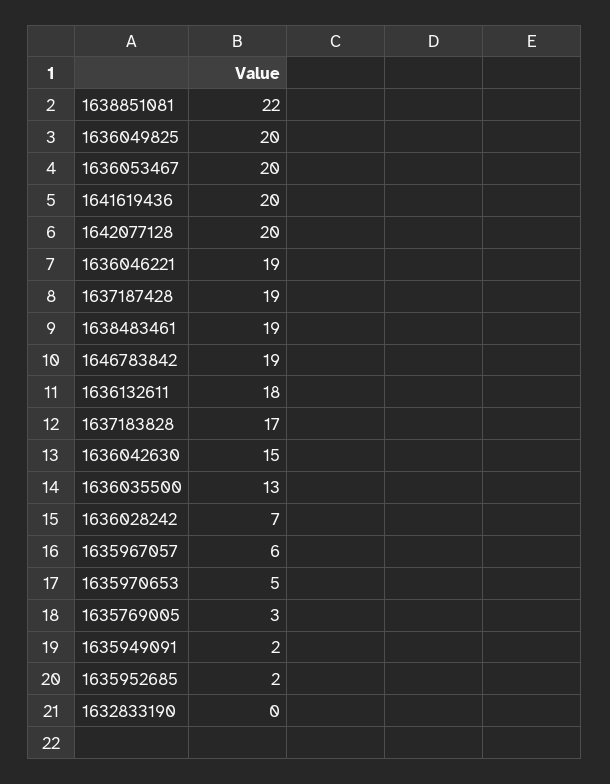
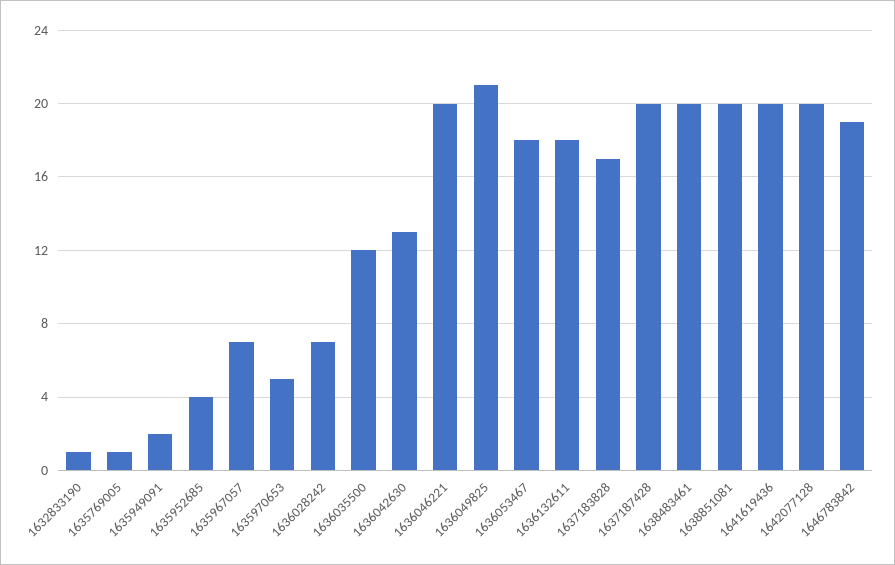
1638851081: 22 -> 20
1636049825: 20 -> 21
1636053467: 20 -> 18
1636046221: 19 -> 20
1637187428: 19 -> 20
1638483461: 19 -> 20
1636042630: 15 -> 13
1636035500: 13 -> 12
1635967057: 6 -> 7
1635769005: 3 -> 1
1635952685: 2 -> 4
1632833190: 0 -> 1

